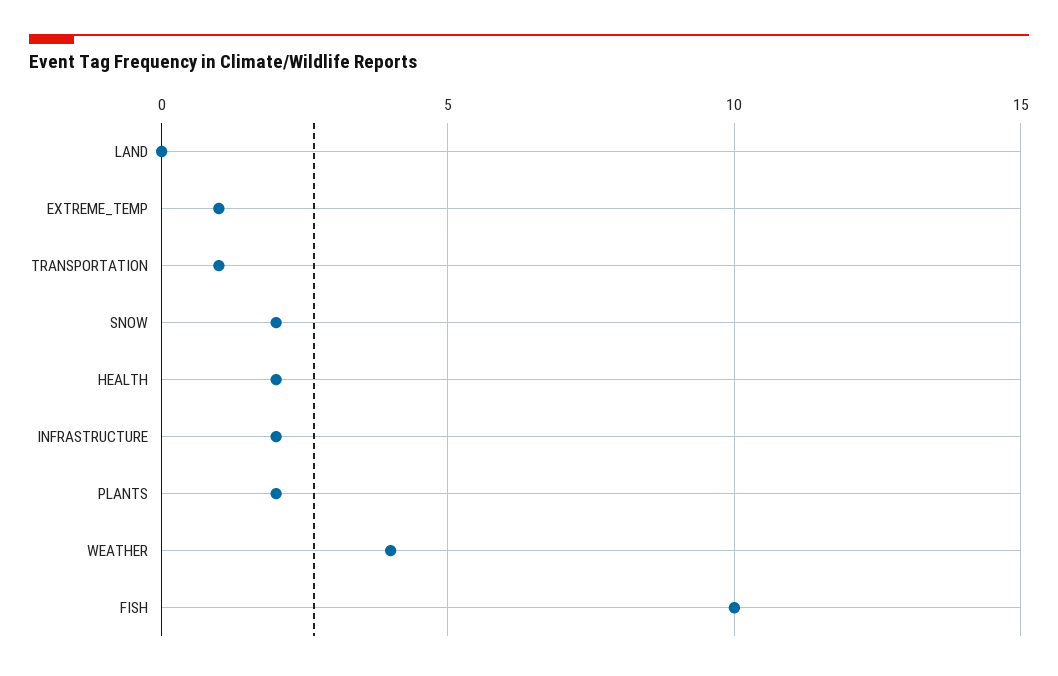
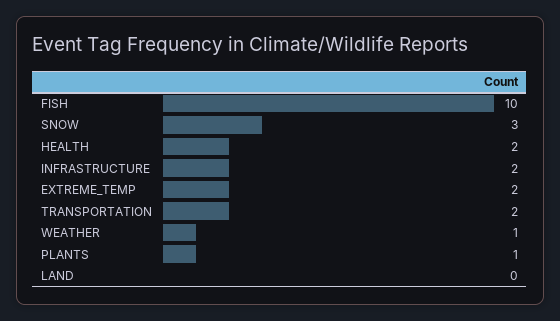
EXTREME_TEMP: 1 -> 2
TRANSPORTATION: 1 -> 2
SNOW: 2 -> 3
PLANTS: 2 -> 1
WEATHER: 4 -> 1

